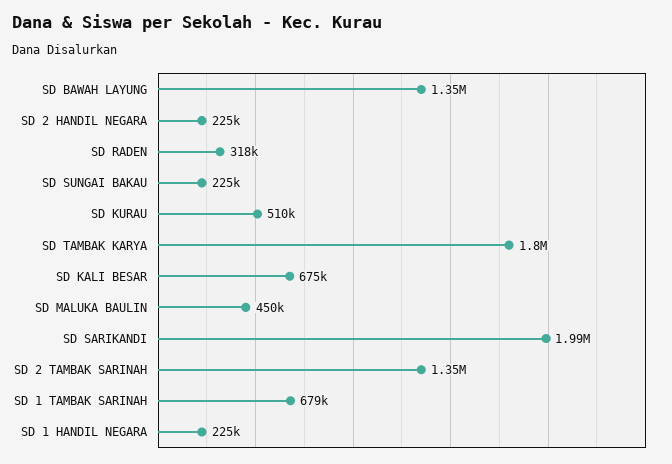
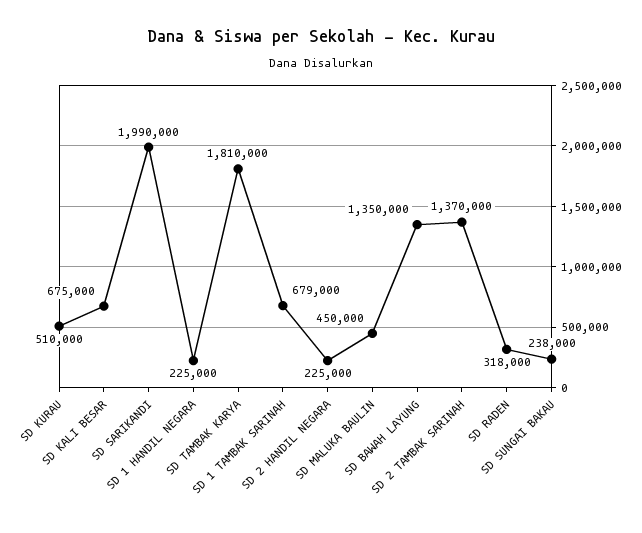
SD SUNGAI BAKAU: 225000 -> 238000
SD TAMBAK KARYA: 1800000 -> 1810000
SD 2 TAMBAK SARINAH: 1350000 -> 1370000

